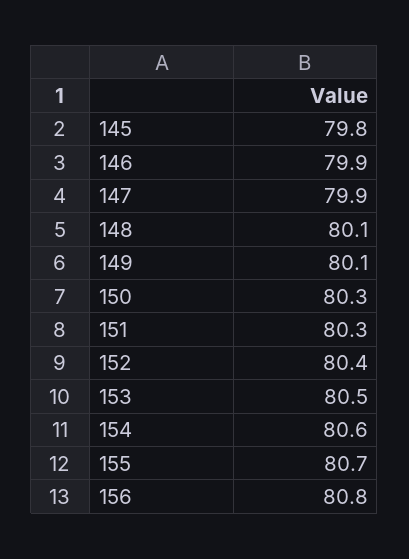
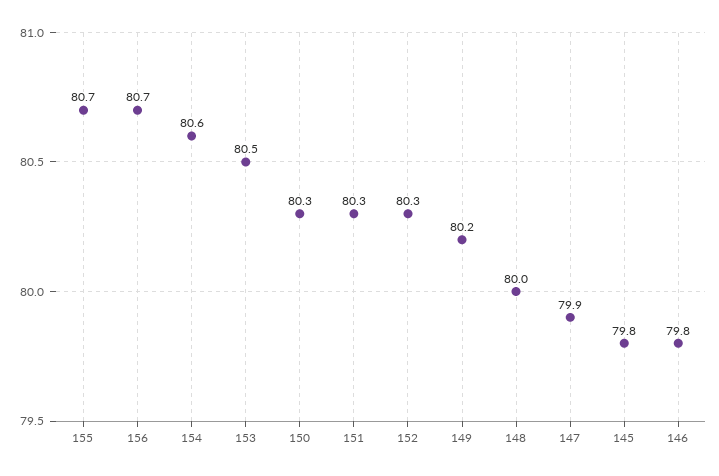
146: 79.9 -> 79.8
148: 80.1 -> 80
149: 80.1 -> 80.2
152: 80.4 -> 80.3
156: 80.8 -> 80.7

